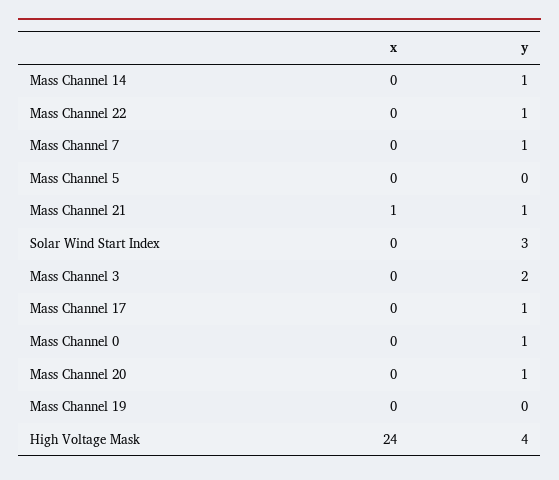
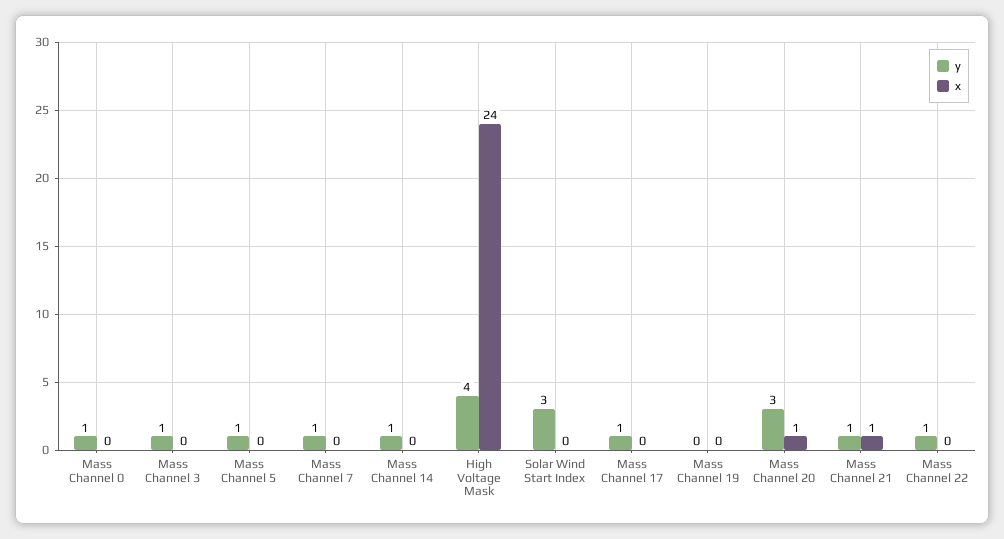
y, Mass Channel 5: 0 -> 1
y, Mass Channel 3: 2 -> 1
x, Mass Channel 20: 0 -> 1
y, Mass Channel 20: 1 -> 3

